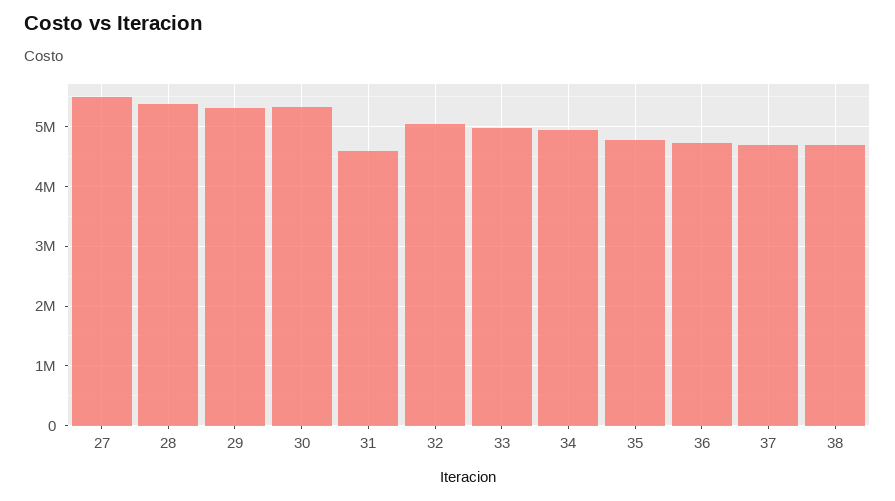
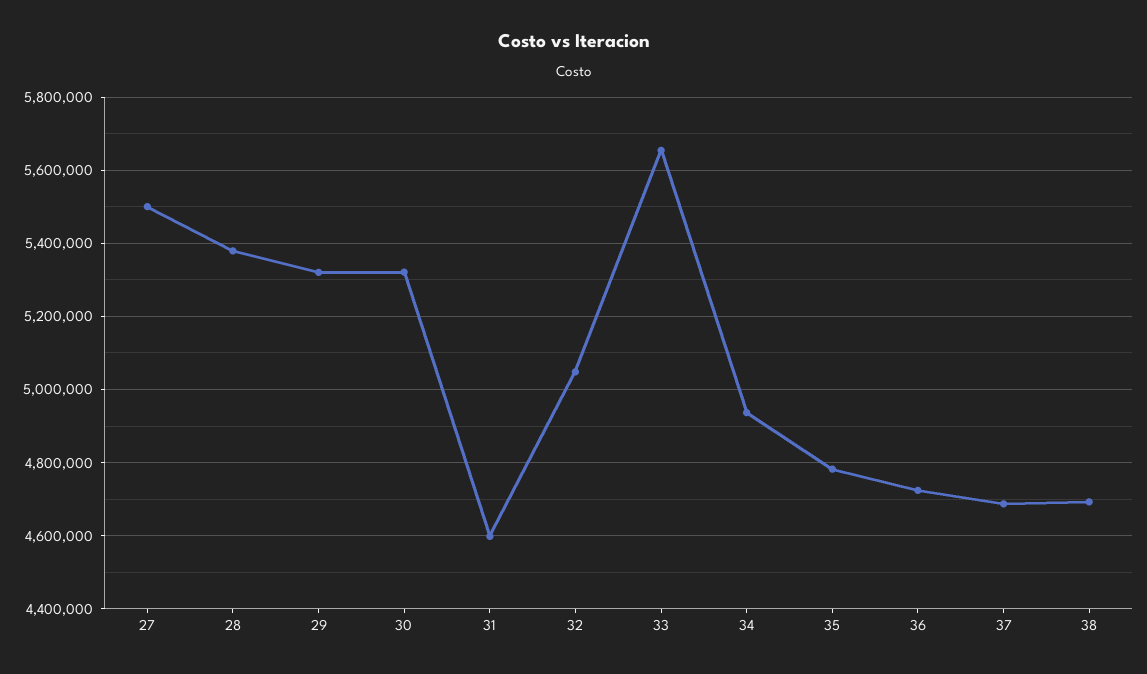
33: 5000000 -> 5660000

